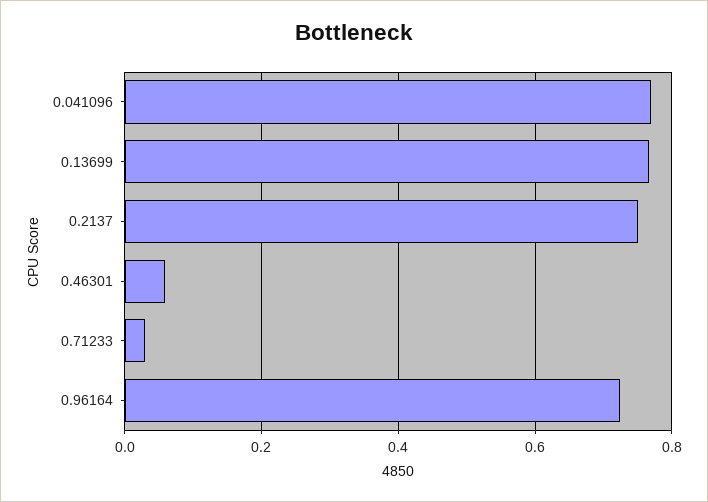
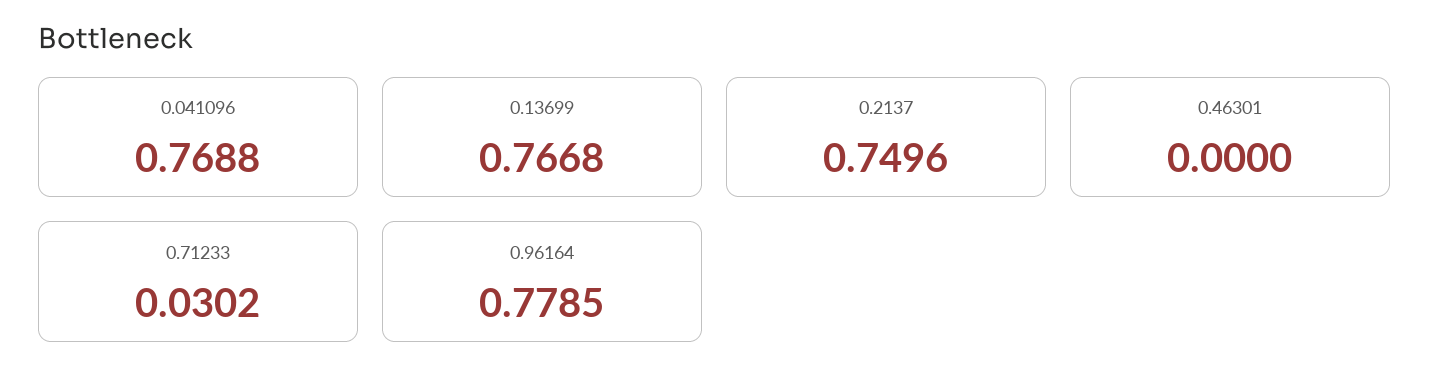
0.46301: 0.06 -> 0
0.96164: 0.72 -> 0.7785

